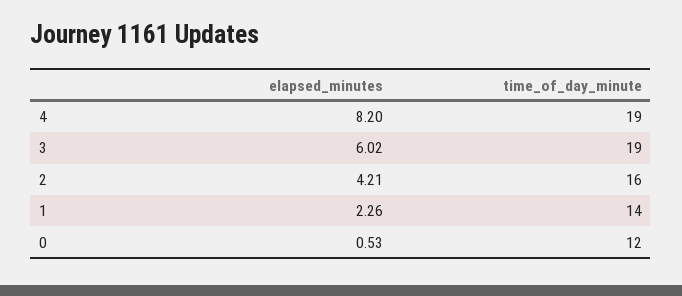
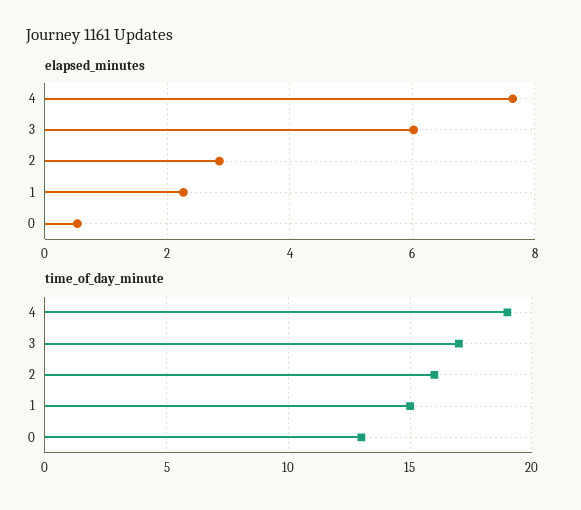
elapsed_minutes, 4: 8.2 -> 7.6
time_of_day_minute, 3: 19 -> 17
elapsed_minutes, 2: 4.21 -> 2.8
time_of_day_minute, 1: 14 -> 15
time_of_day_minute, 0: 12 -> 13

